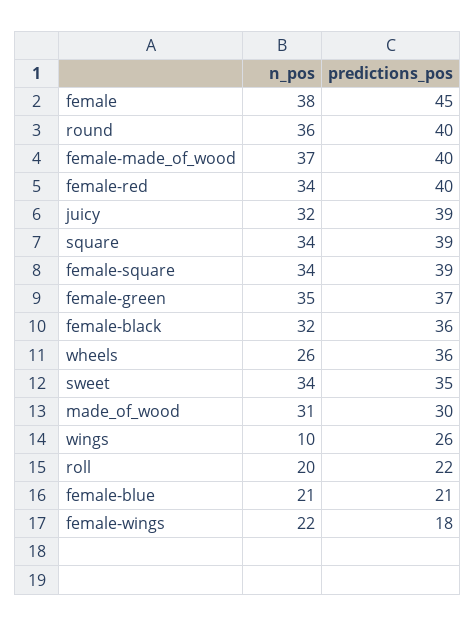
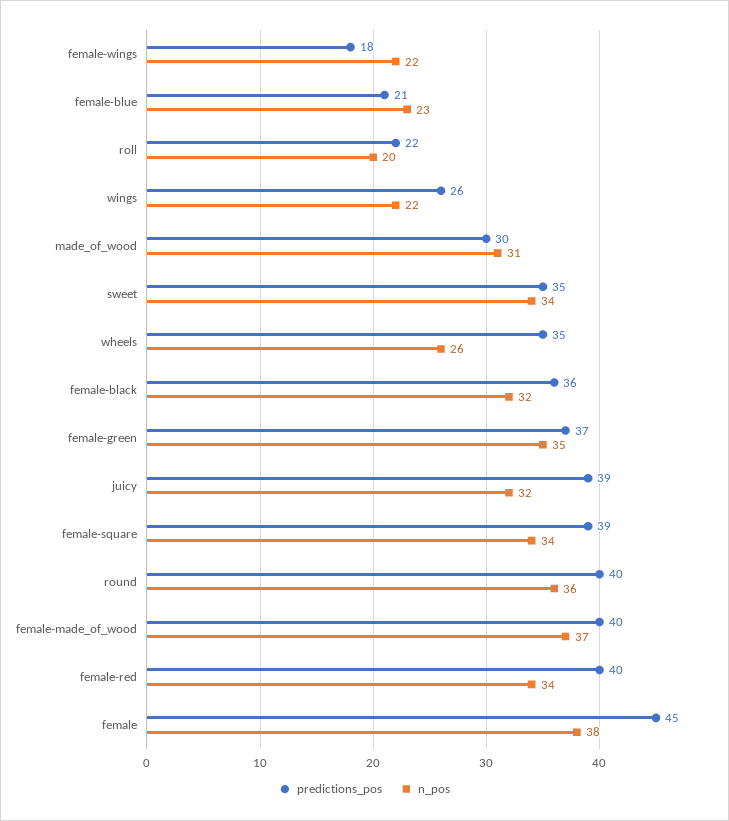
n_pos, square: 34 -> none
predictions_pos, square: 39 -> none
predictions_pos, wheels: 36 -> 35
n_pos, wings: 10 -> 22
n_pos, female-blue: 21 -> 23

